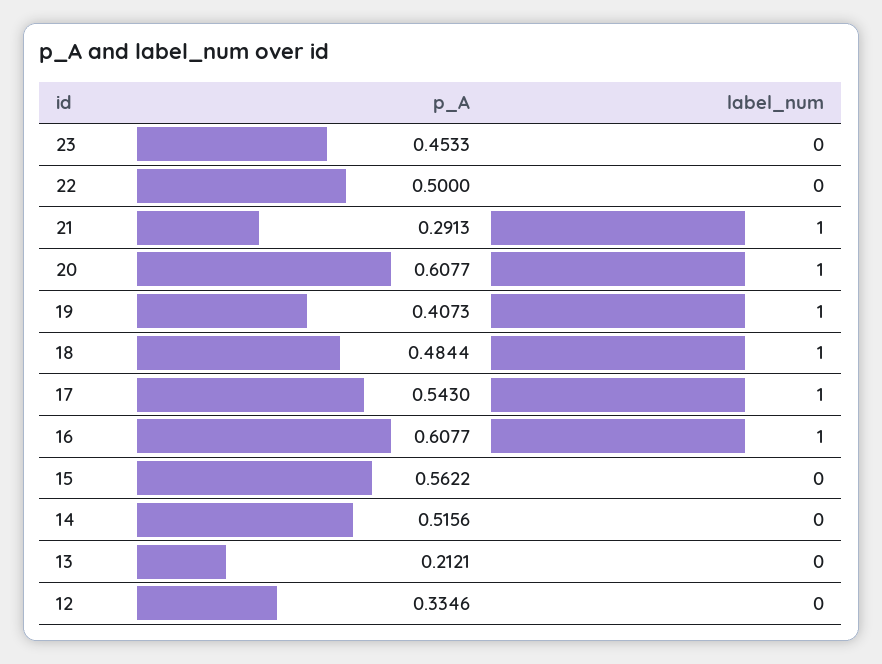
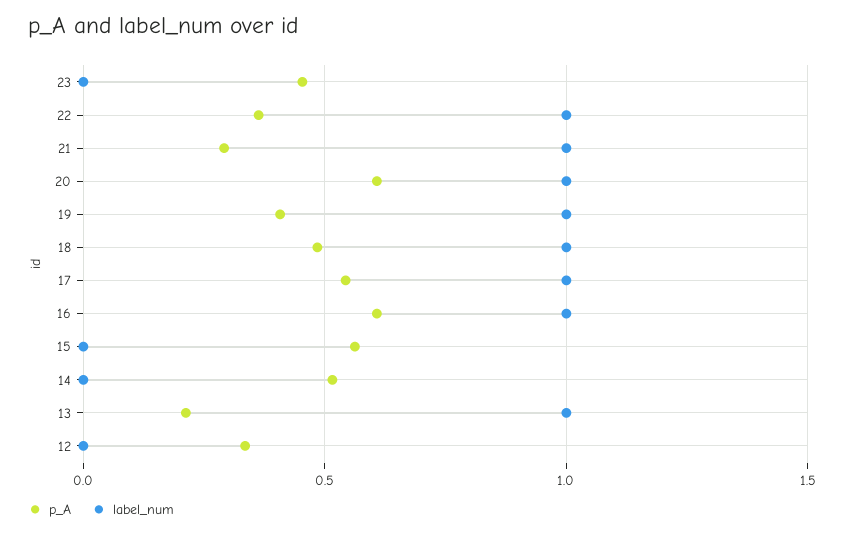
p_A, 22: 0.5 -> 0.35
label_num, 22: 0 -> 1
label_num, 13: 0 -> 1

